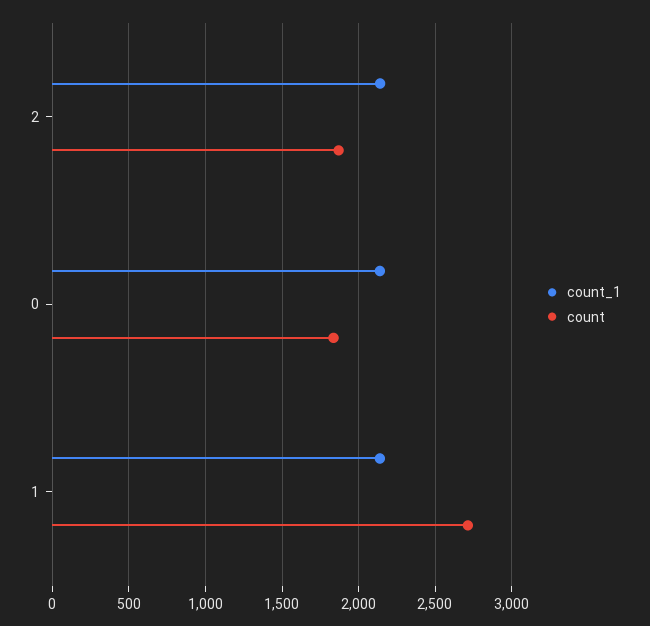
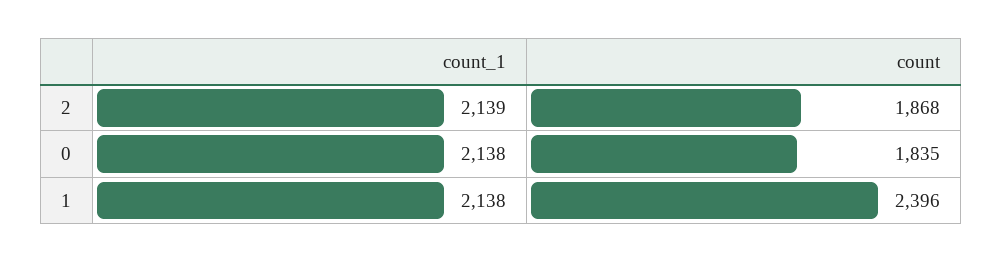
count, 1: 2700 -> 2396

